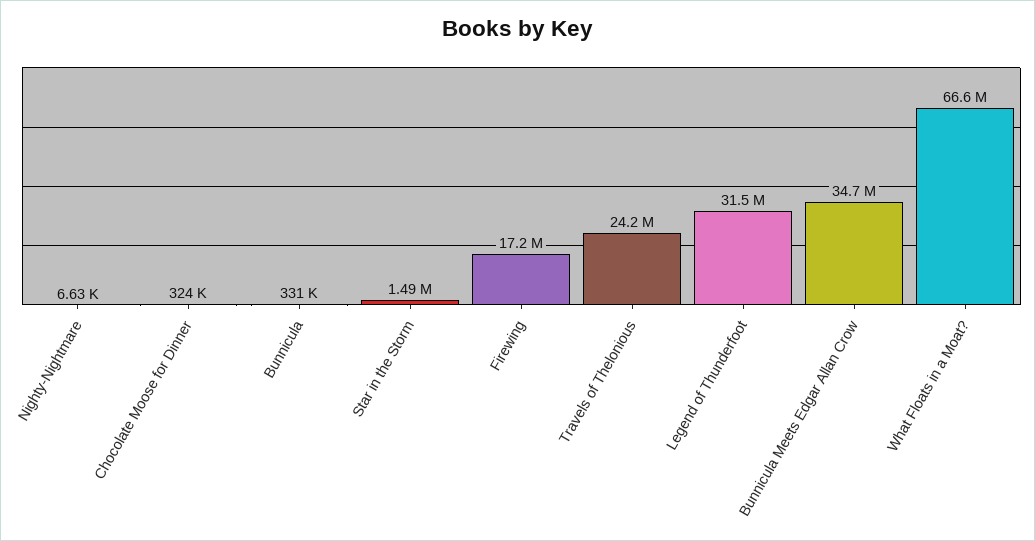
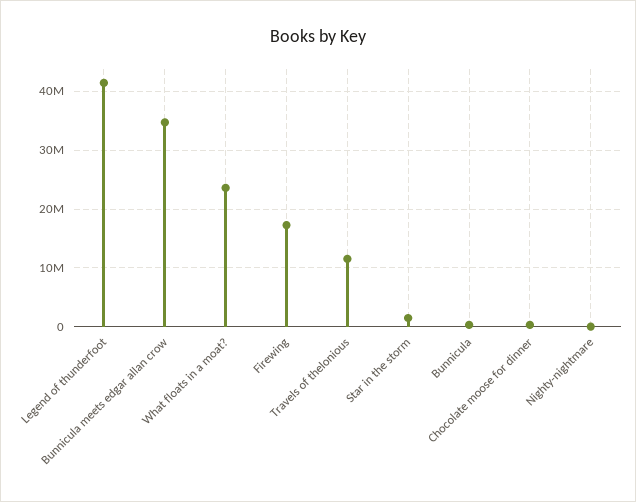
Travels of Thelonious: 24200000 -> 12000000
Legend of Thunderfoot: 31500000 -> 42000000
What Floats in a Moat?: 66600000 -> 24000000

